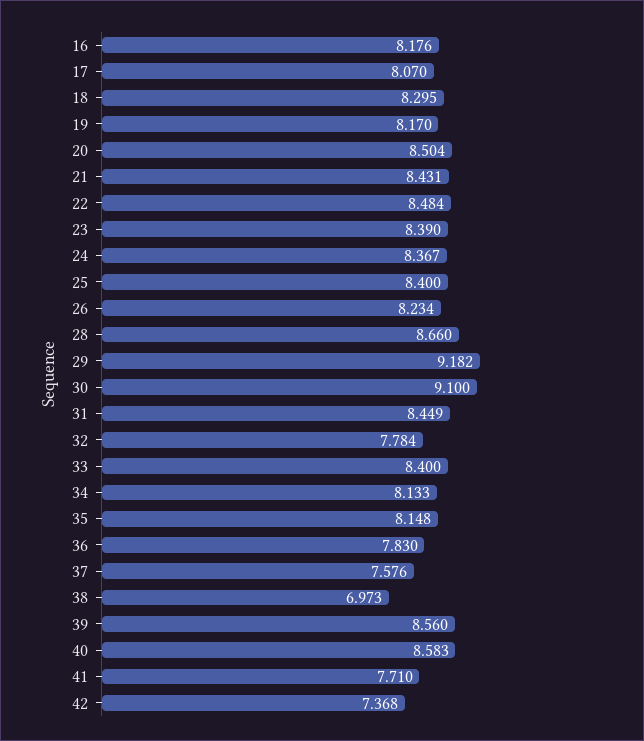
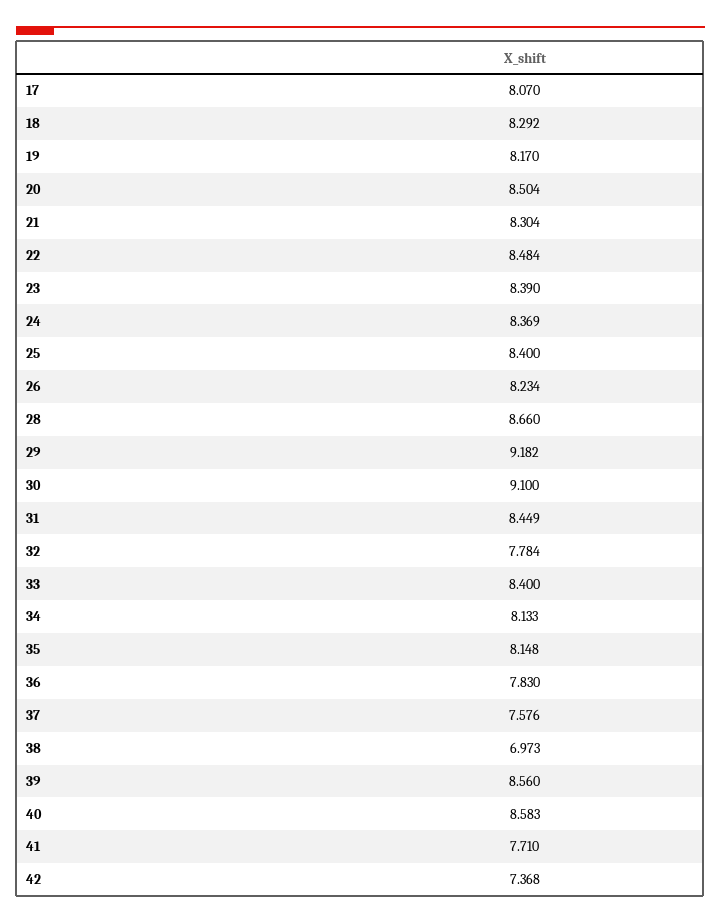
16: 8.176 -> none
18: 8.295 -> 8.292
21: 8.431 -> 8.304
24: 8.367 -> 8.369

